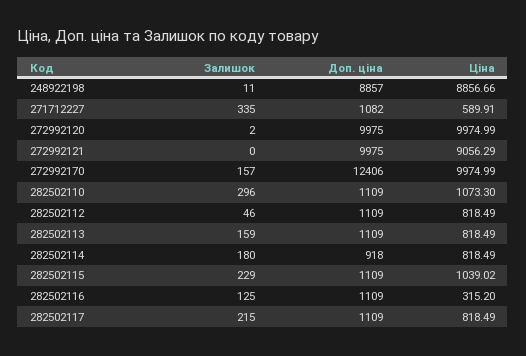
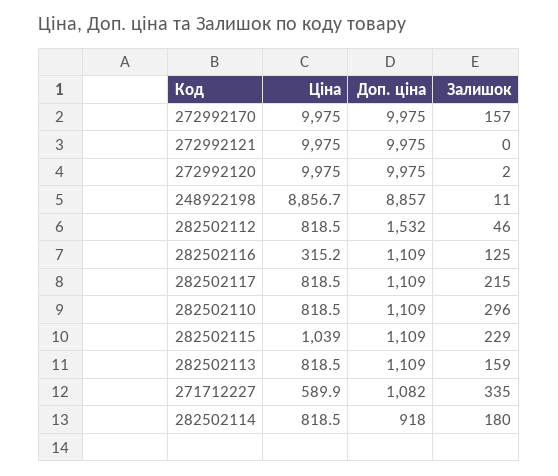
Ціна, 272992121: 9056.29 -> 9975
Доп. ціна, 272992170: 12406 -> 9975
Ціна, 282502110: 1073.3 -> 818.5
Доп. ціна, 282502112: 1109 -> 1532

